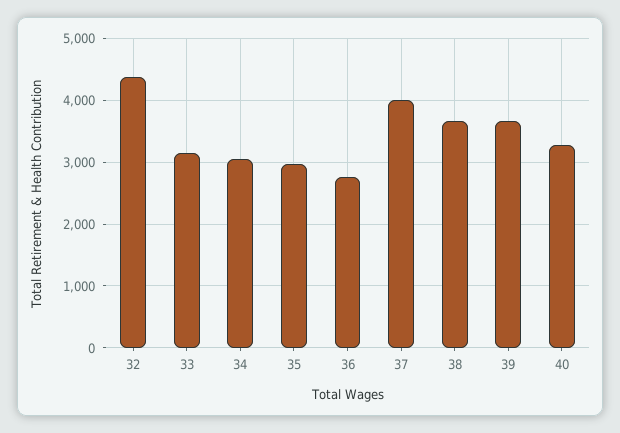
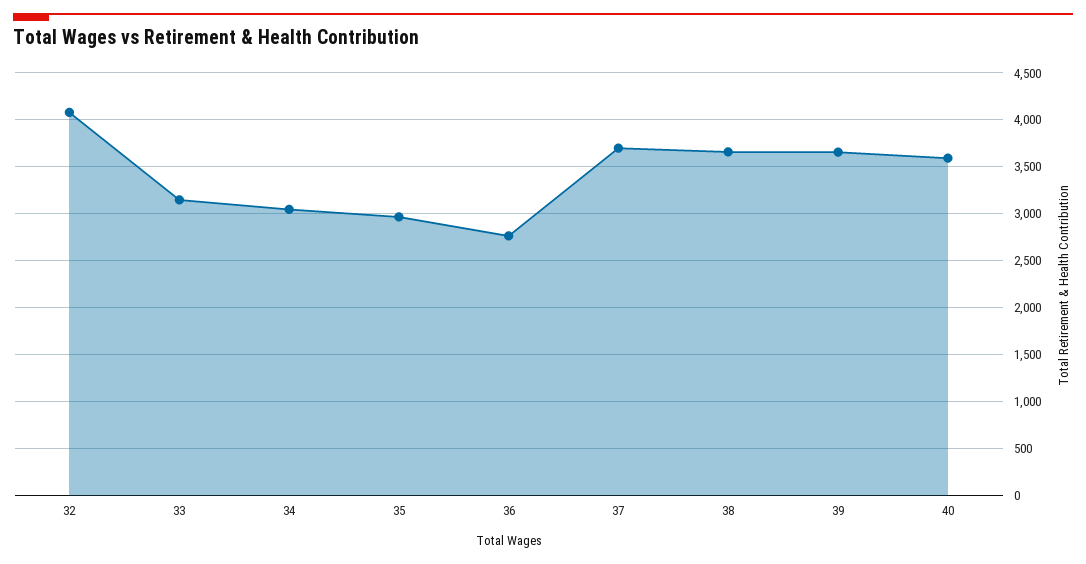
32: 4400 -> 4100
37: 4000 -> 3700
40: 3300 -> 3600

